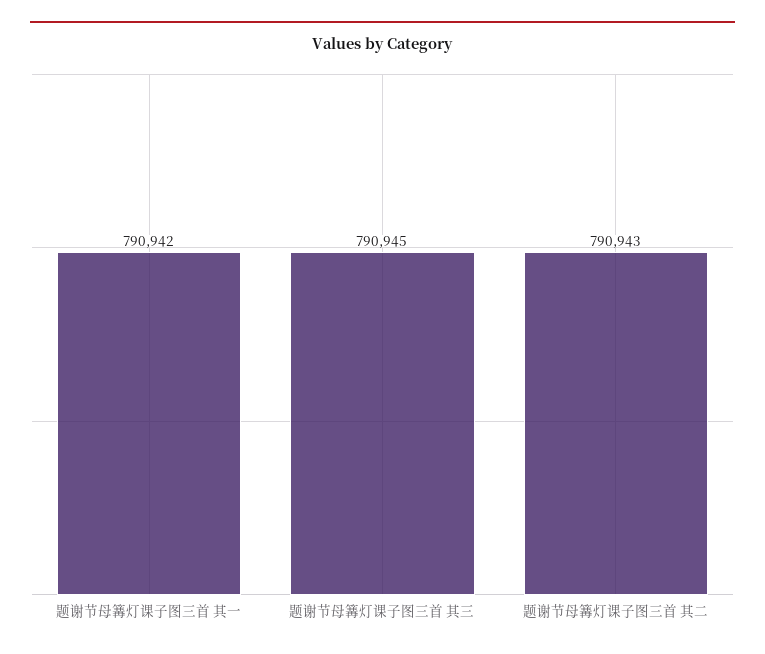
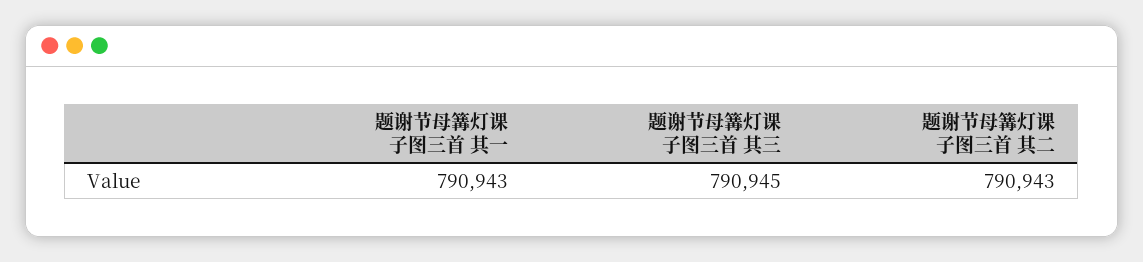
题谢节母篝灯课子图三首 其一: 790942 -> 790943

